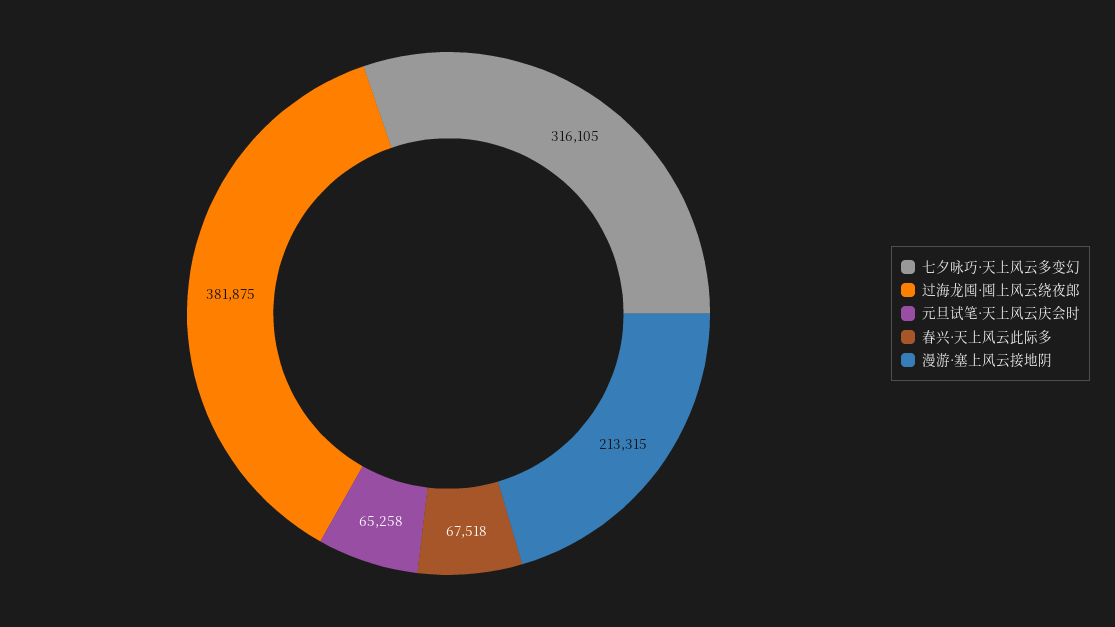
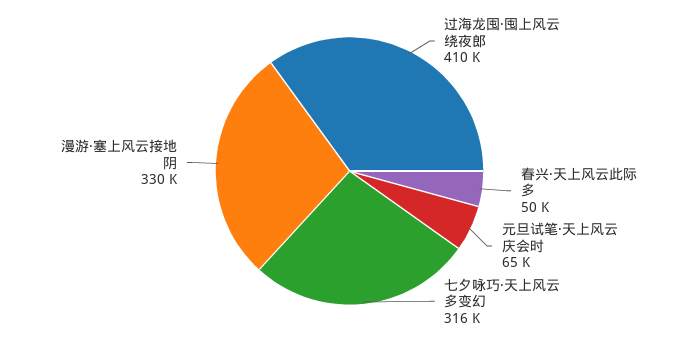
过海龙囤·囤上风云绕夜郎: 381875 -> 410000
春兴·天上风云此际多: 67518 -> 50000
漫游·塞上风云接地阴: 213315 -> 330000

